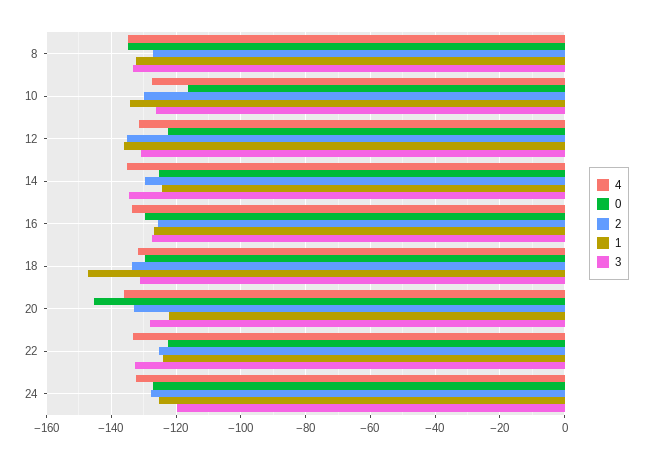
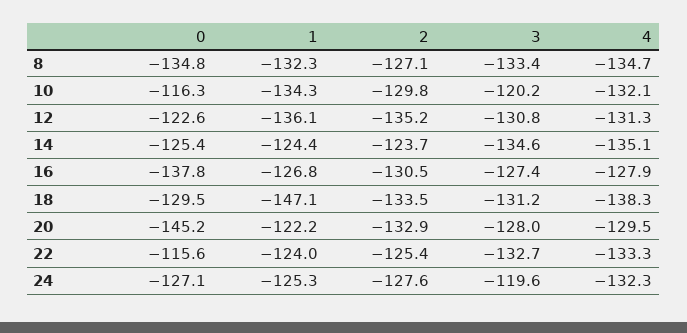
4, 10: -128 -> -132.1
3, 10: -126 -> -120.2
2, 14: -130 -> -123.7
4, 16: -134 -> -127.9
0, 16: -130 -> -137.8
2, 16: -126 -> -130.5
4, 18: -132 -> -138.3
4, 20: -136 -> -129.5
0, 22: -122 -> -115.6

